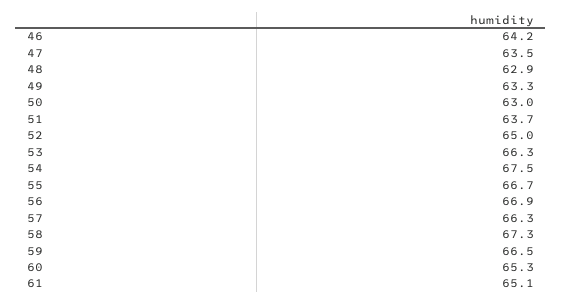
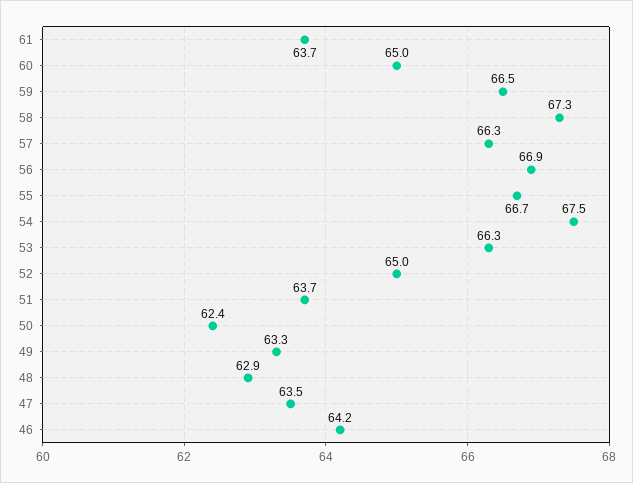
50: 63 -> 62.4
60: 65.3 -> 65
61: 65.1 -> 63.7

